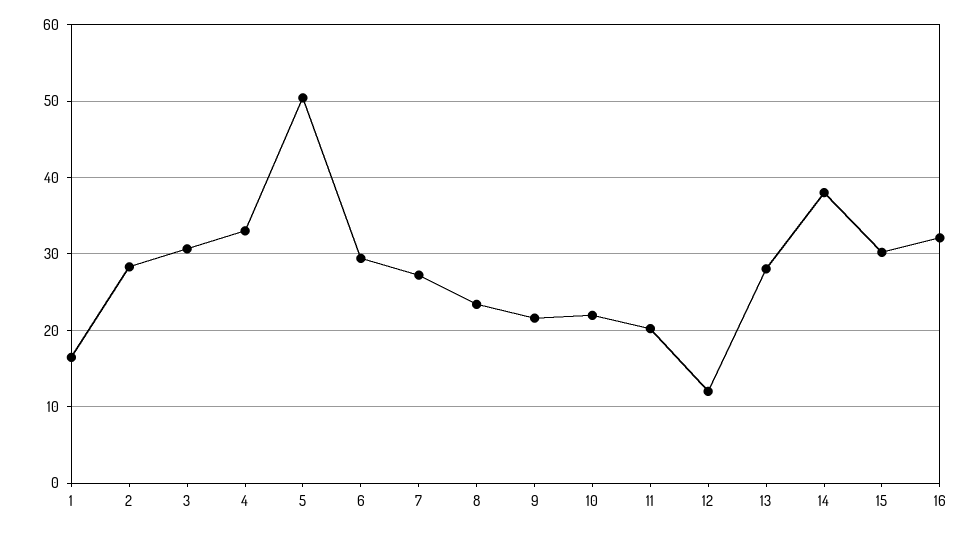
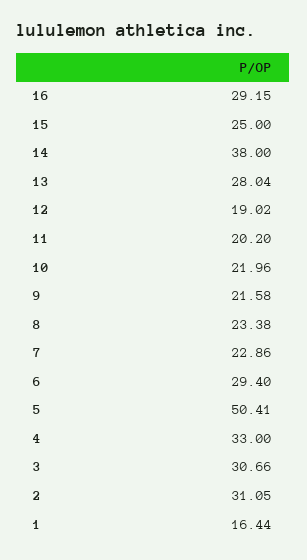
2: 28 -> 31.05
7: 27 -> 22.86
12: 12 -> 19.02
15: 30 -> 25
16: 32 -> 29.15

